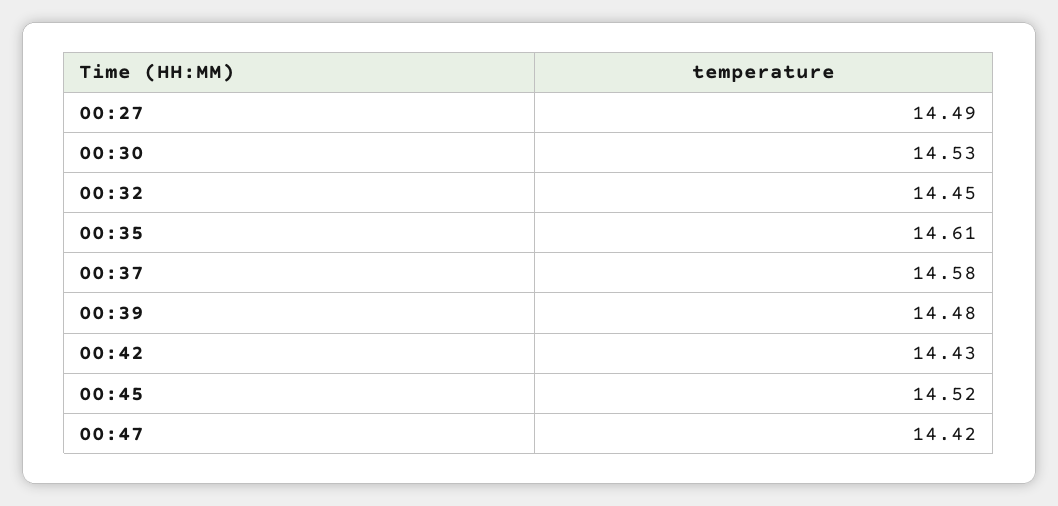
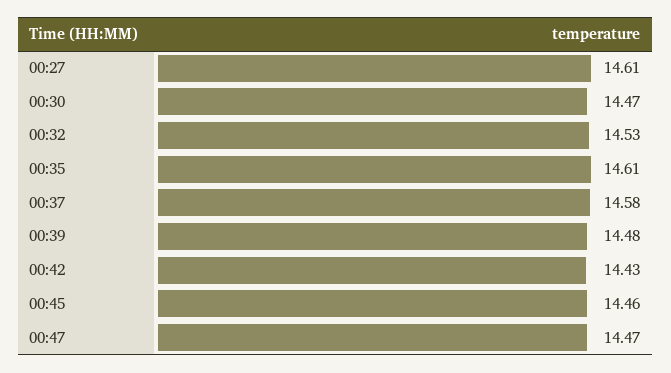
00:27: 14.49 -> 14.61
00:30: 14.53 -> 14.47
00:32: 14.45 -> 14.53
00:45: 14.52 -> 14.46
00:47: 14.42 -> 14.47

